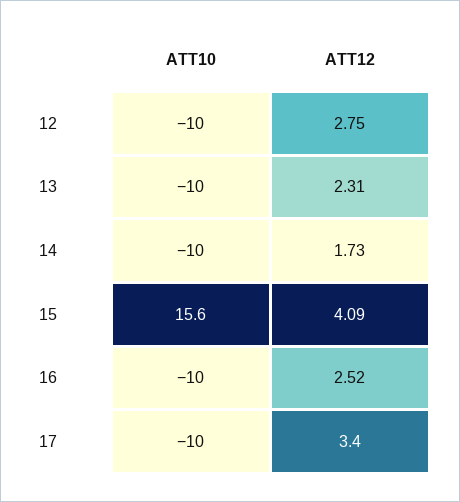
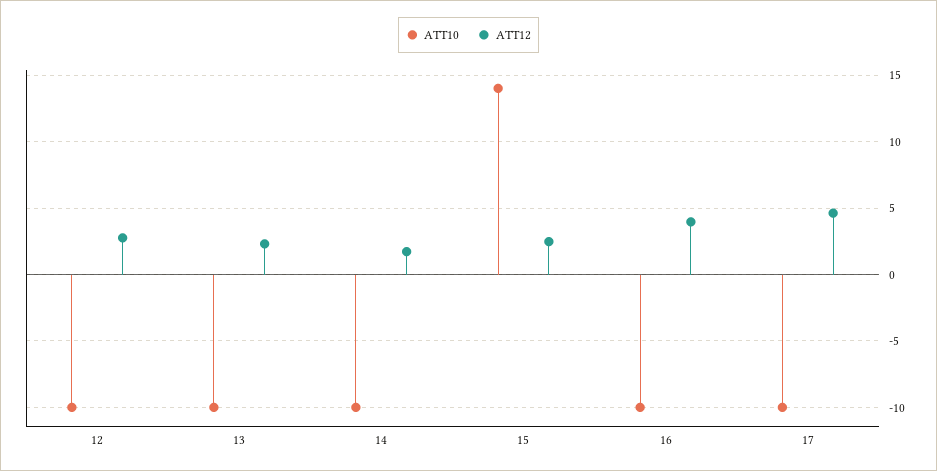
ATT10, 15: 15.6 -> 14
ATT12, 15: 4.09 -> 2.5
ATT12, 16: 2.52 -> 4
ATT12, 17: 3.4 -> 4.5

